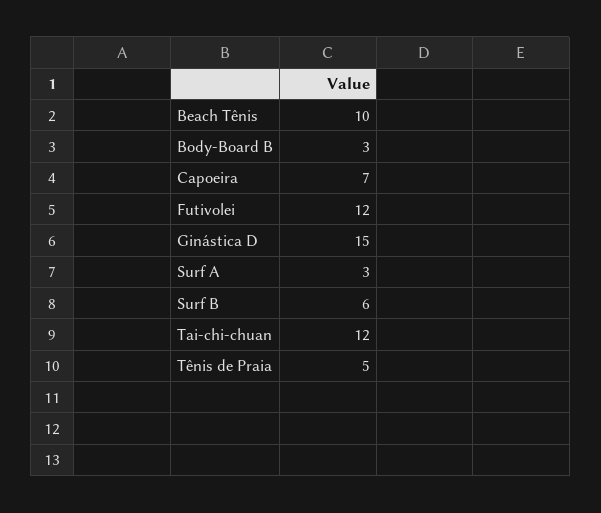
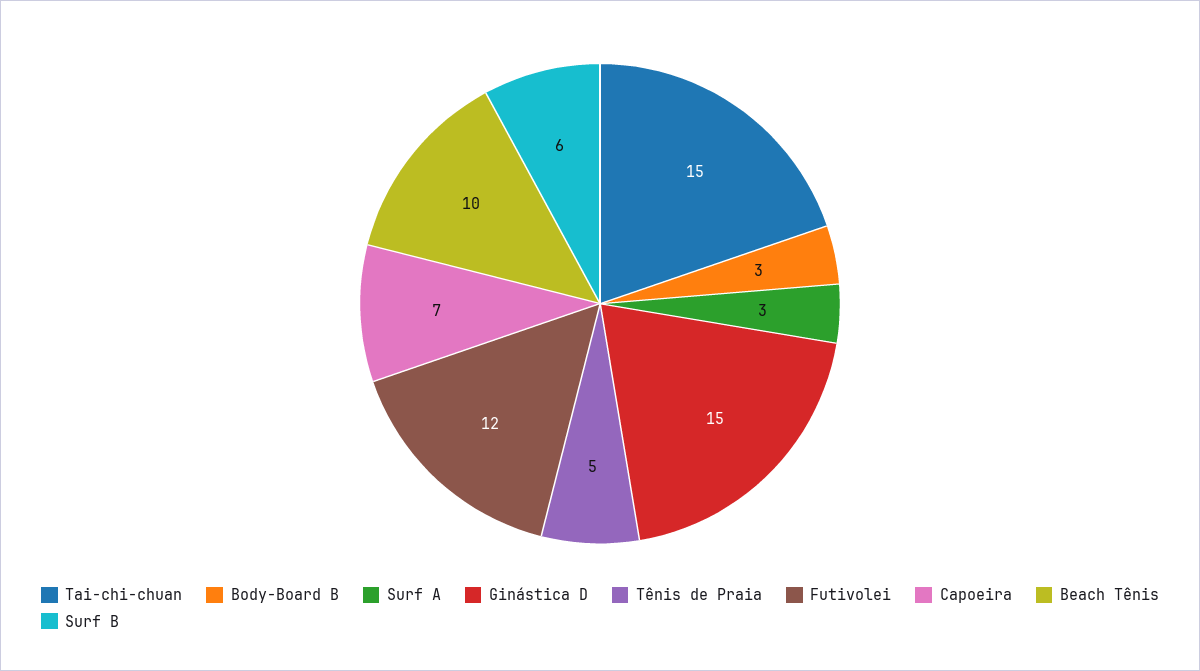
Tai-chi-chuan: 12 -> 15

